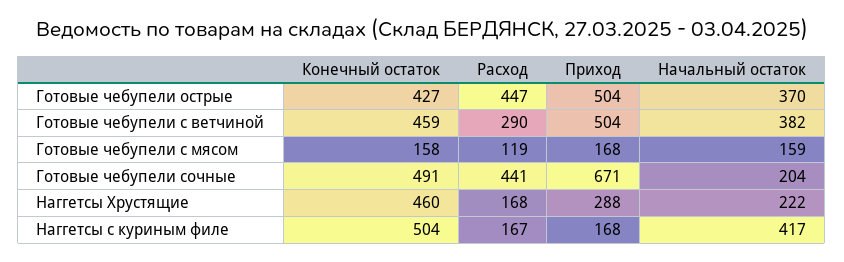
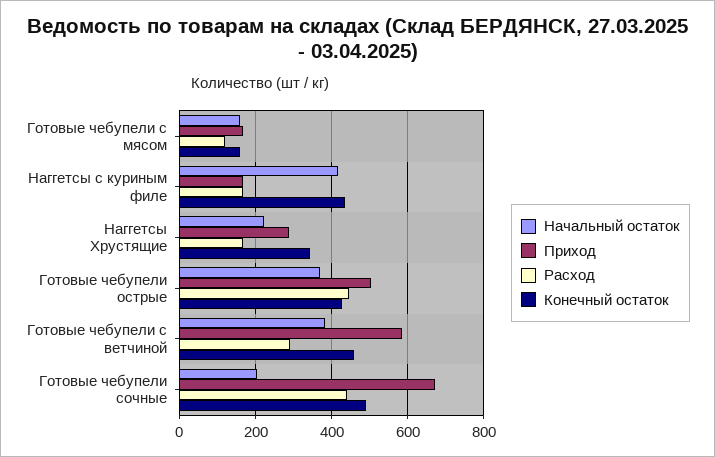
Приход, Готовые чебупели с ветчиной: 504 -> 580
Конечный остаток, Наггетсы Хрустящие: 460 -> 340
Конечный остаток, Наггетсы с куриным филе: 504 -> 440

